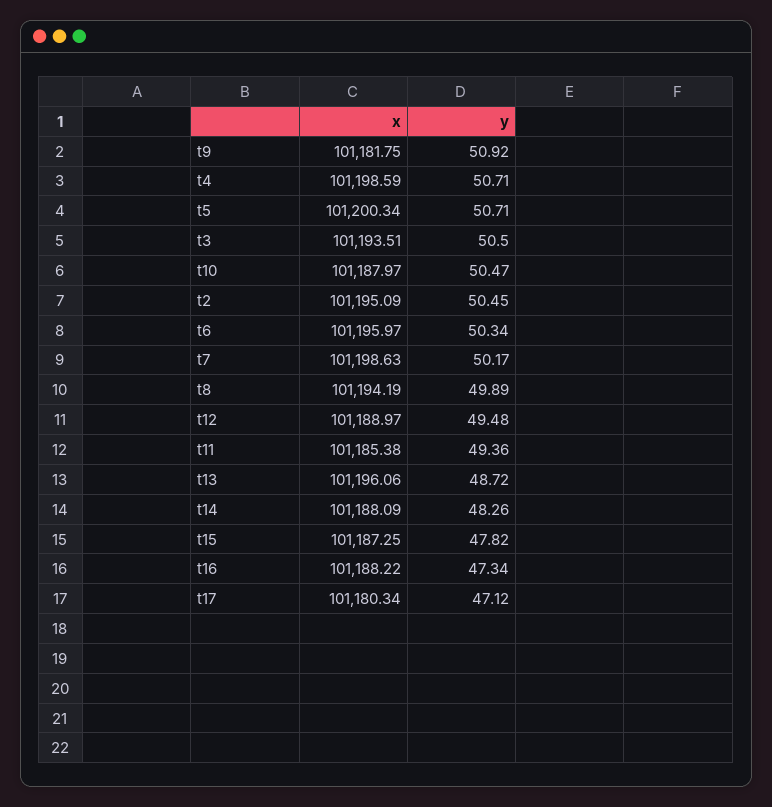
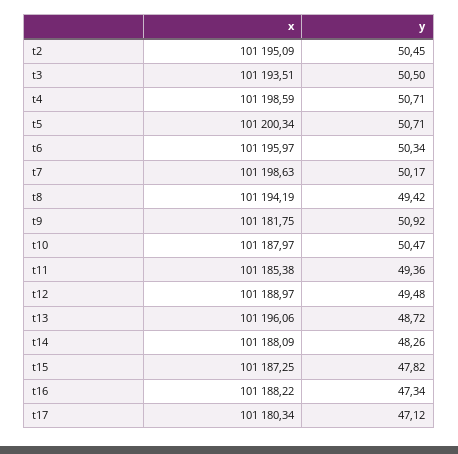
y, t8: 49.89 -> 49.42

